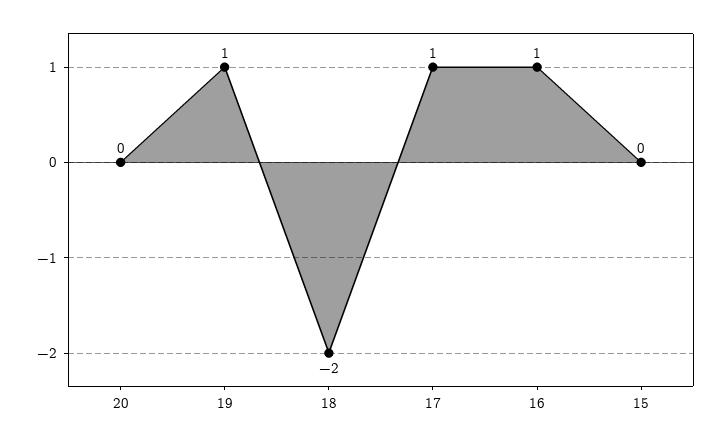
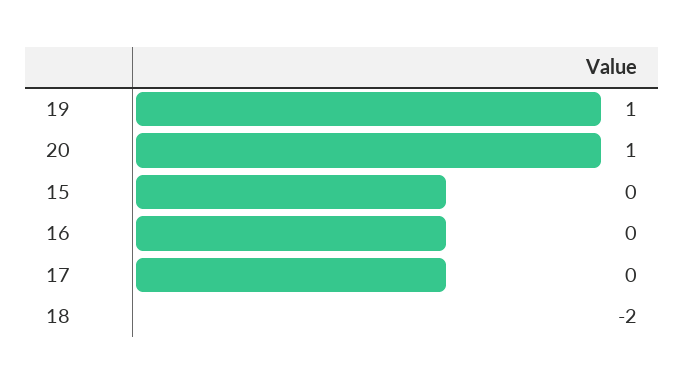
20: 0 -> 1
17: 1 -> 0
16: 1 -> 0

